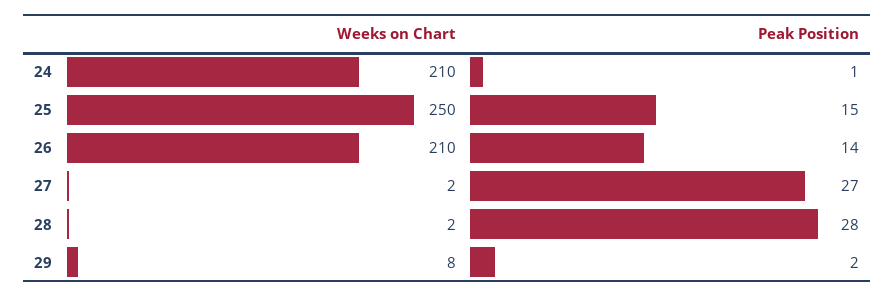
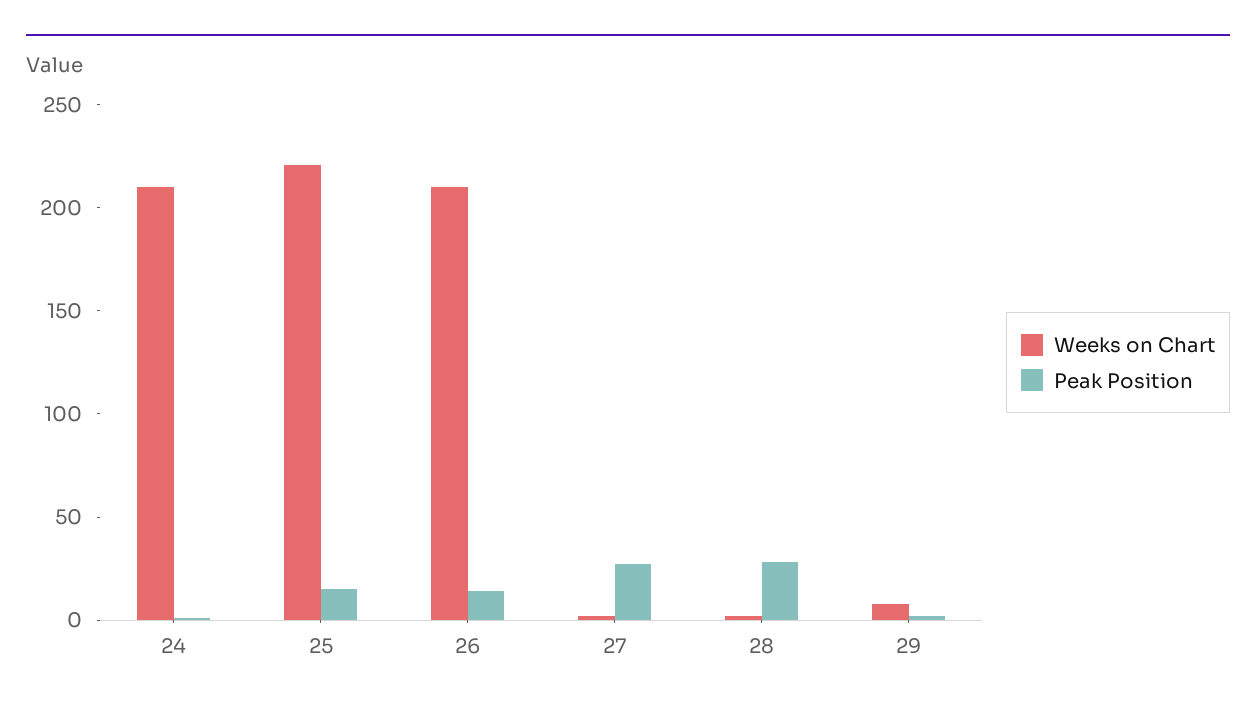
Weeks on Chart, 25: 250 -> 220

